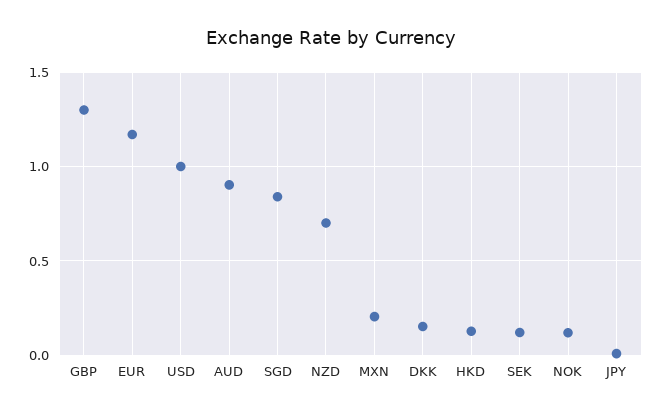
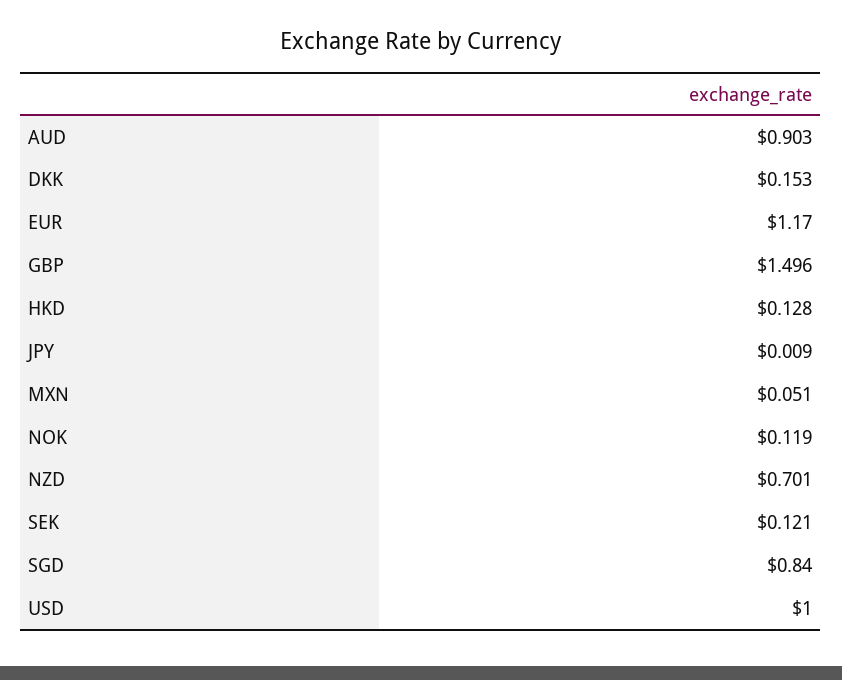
GBP: 1.3 -> 1.496
MXN: 0.2 -> 0.051

